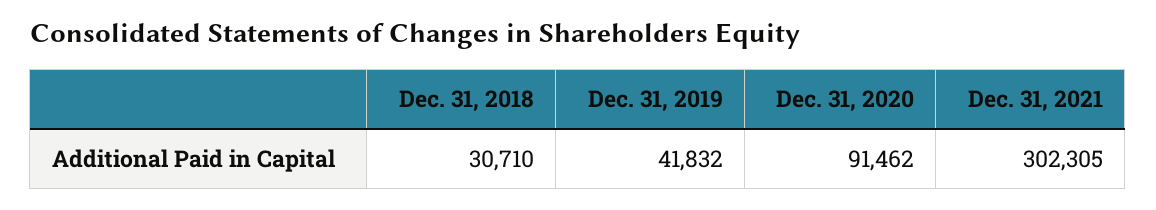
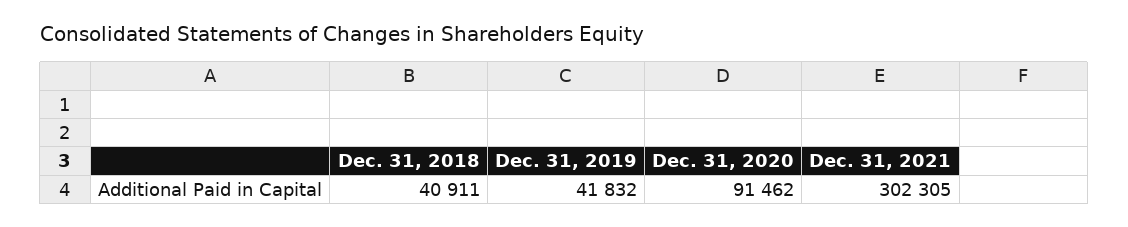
Dec. 31, 2018: 30710 -> 40911

